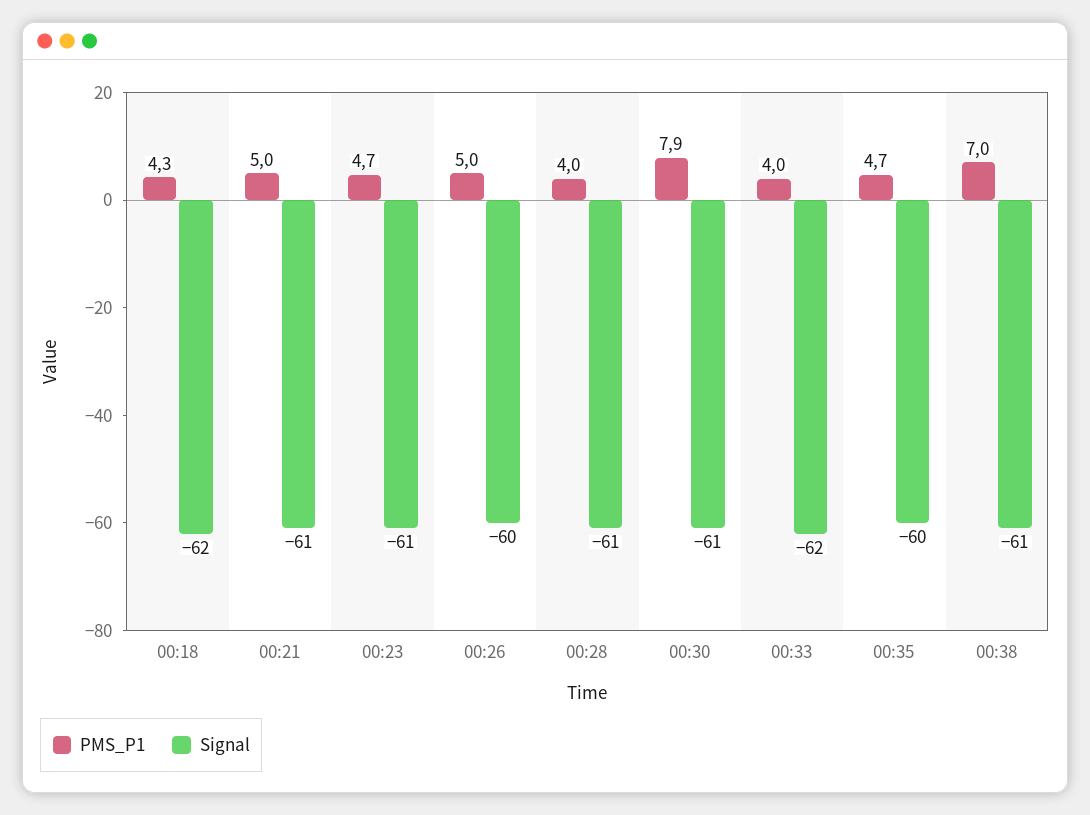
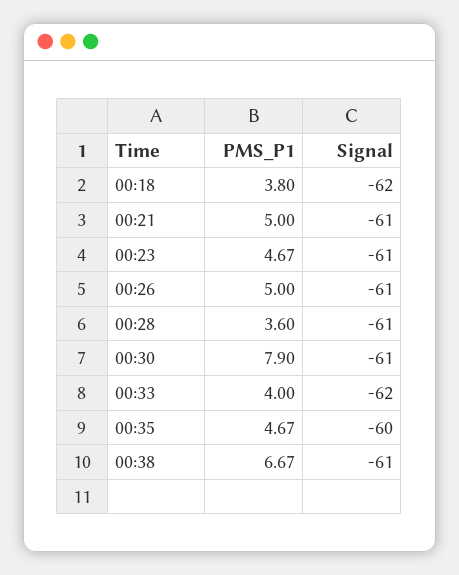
PMS_P1, 00:18: 4.3 -> 3.8
Signal, 00:26: -60 -> -61
PMS_P1, 00:28: 4 -> 3.6
PMS_P1, 00:38: 7 -> 6.67

